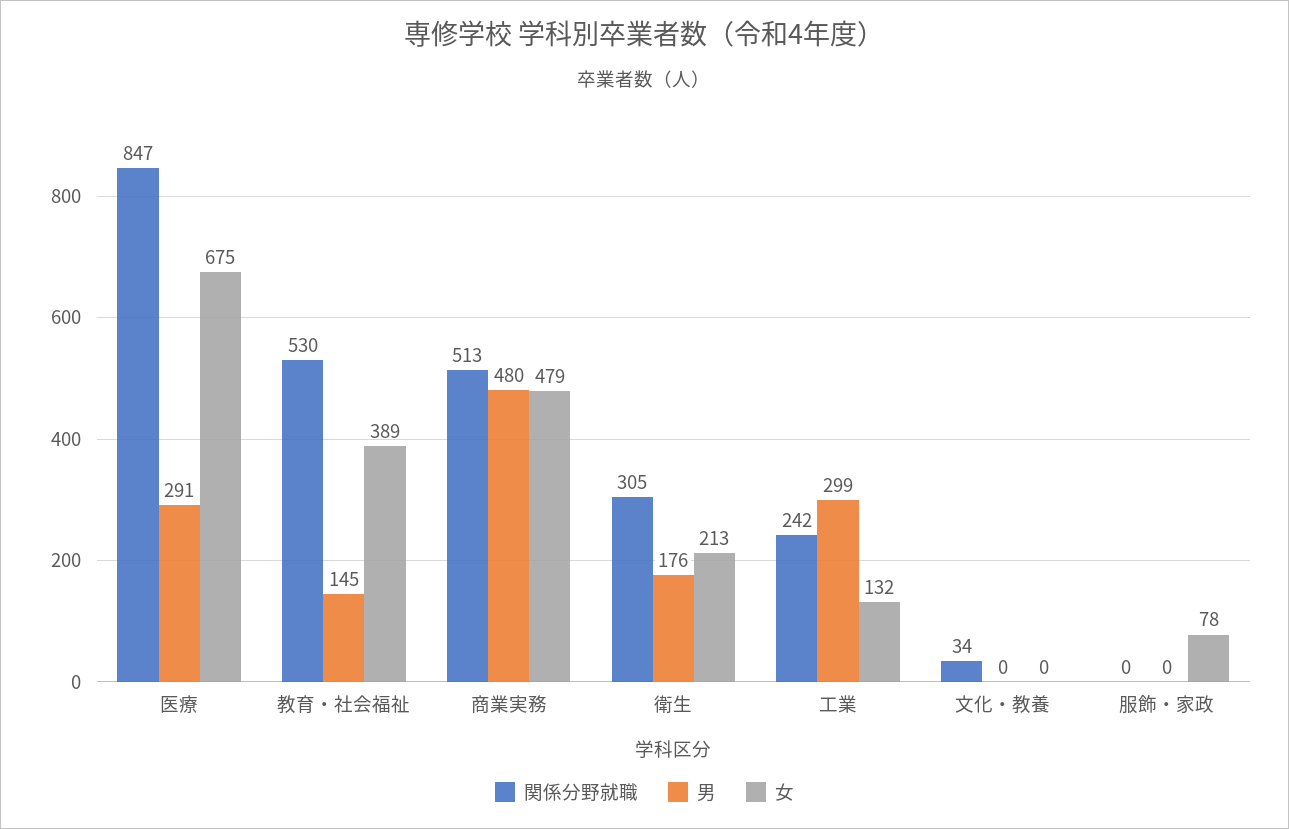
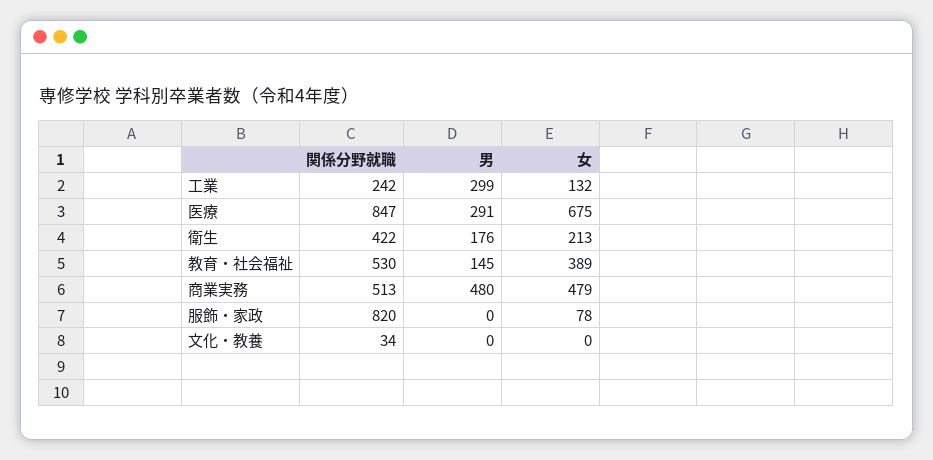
関係分野就職, 衛生: 305 -> 422
関係分野就職, 服飾・家政: 0 -> 820

